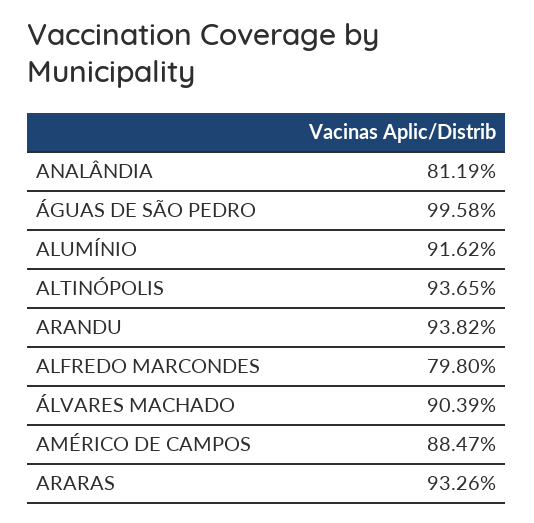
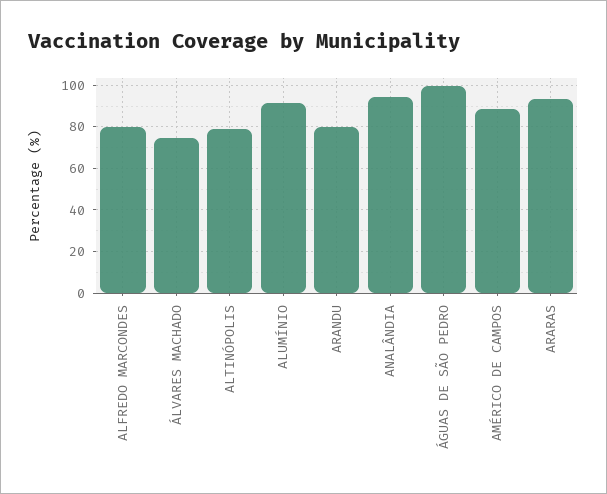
ANALÂNDIA: 81.19 -> 95
ALTINÓPOLIS: 93.65 -> 80
ARANDU: 93.82 -> 80
ÁLVARES MACHADO: 90.39 -> 75

